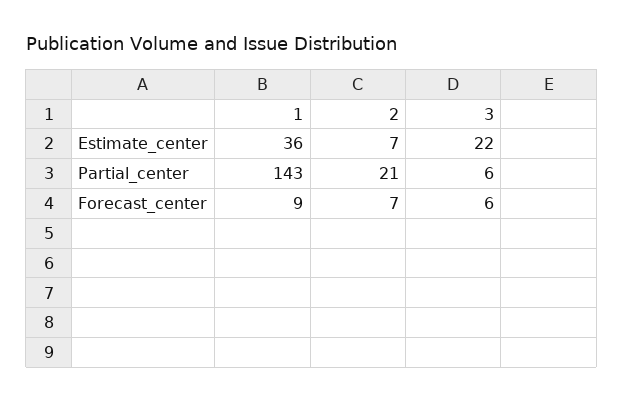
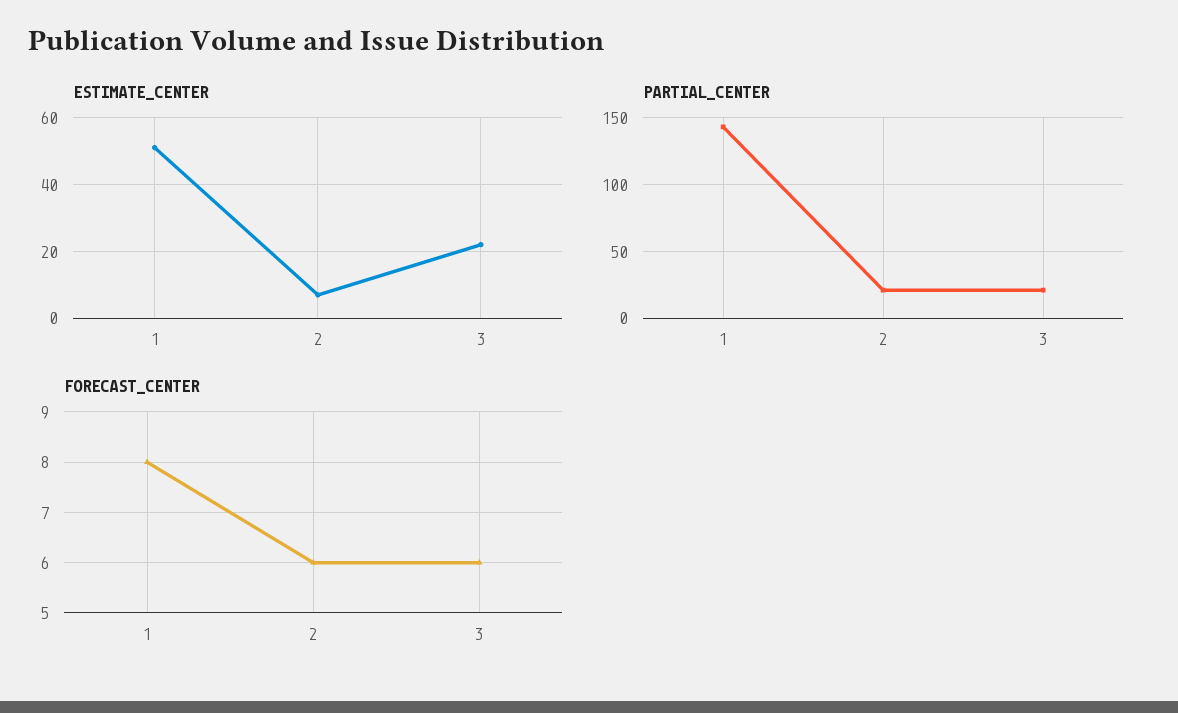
Estimate_center, 1: 36 -> 50
Partial_center, 3: 6 -> 20
Forecast_center, 1: 9 -> 8
Forecast_center, 2: 7 -> 6

